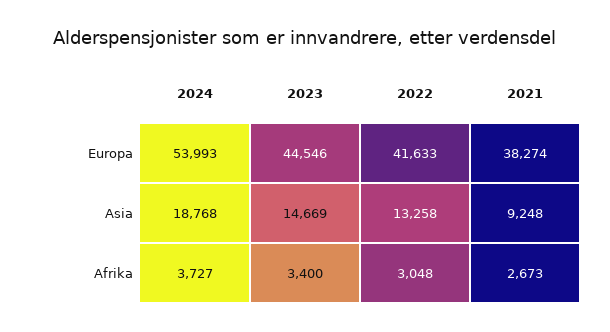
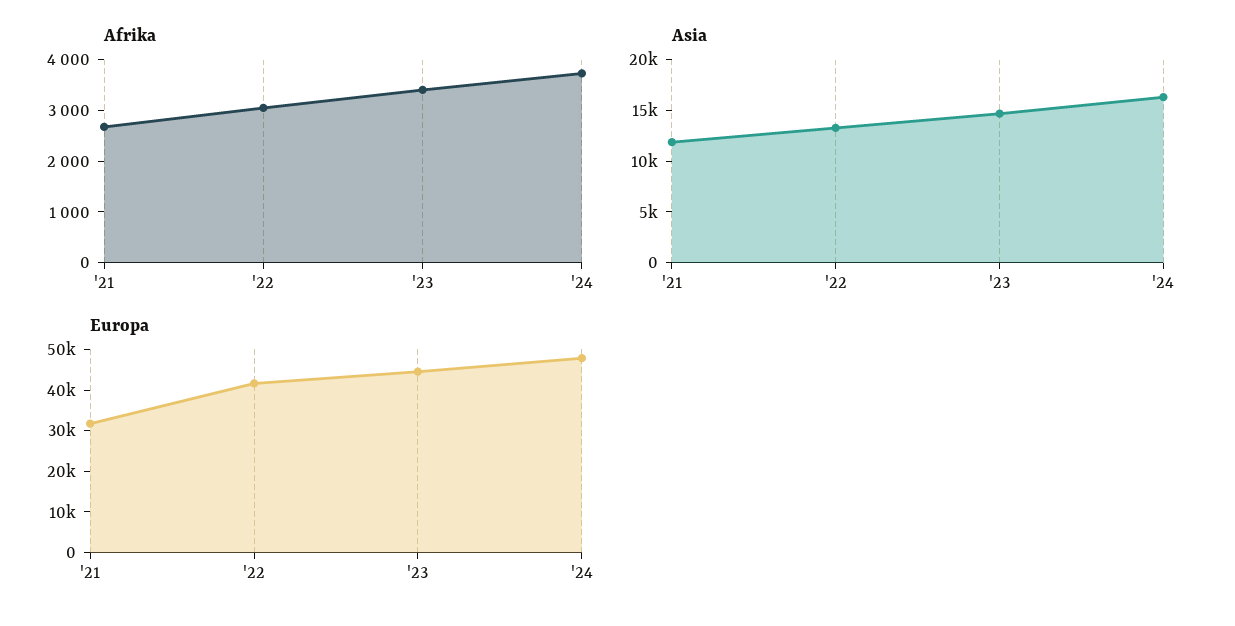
Europa, 2024: 53993 -> 48000
Europa, 2021: 38274 -> 32000
Asia, 2024: 18768 -> 16000
Asia, 2021: 9248 -> 12000

